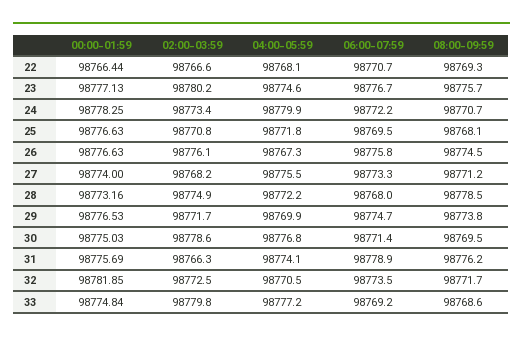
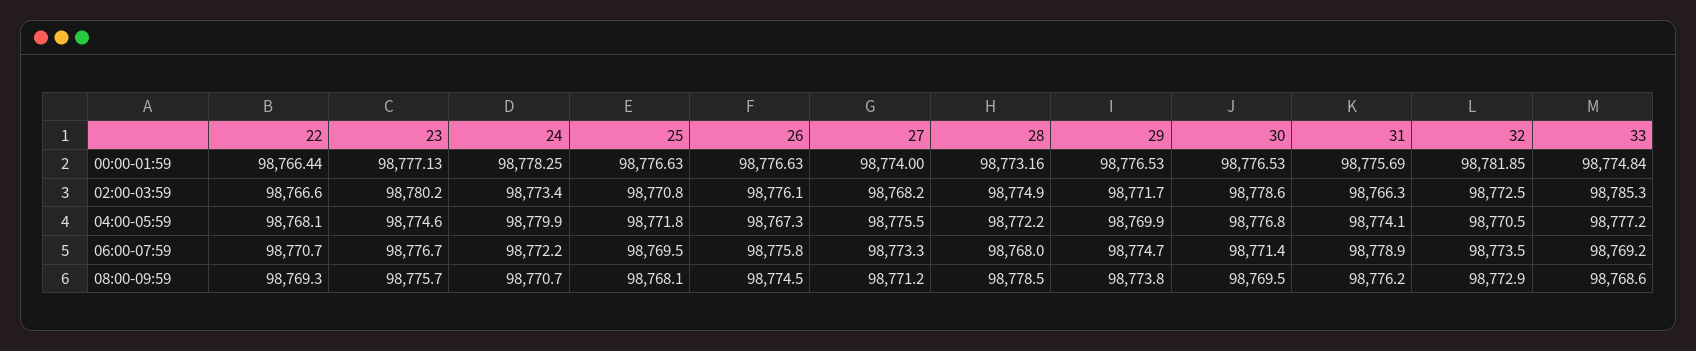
00:00-01:59, 30: 98775.03 -> 98776.53
08:00-09:59, 32: 98771.7 -> 98772.9
02:00-03:59, 33: 98779.8 -> 98785.3

